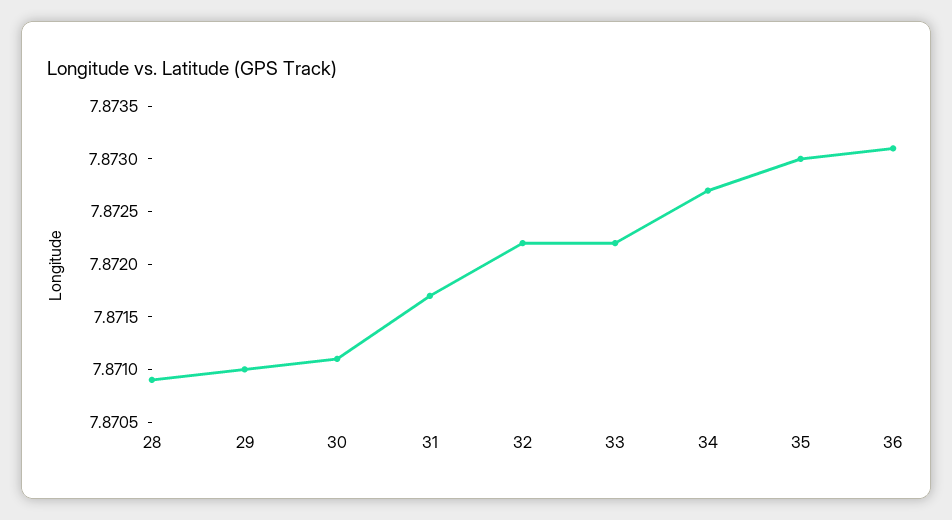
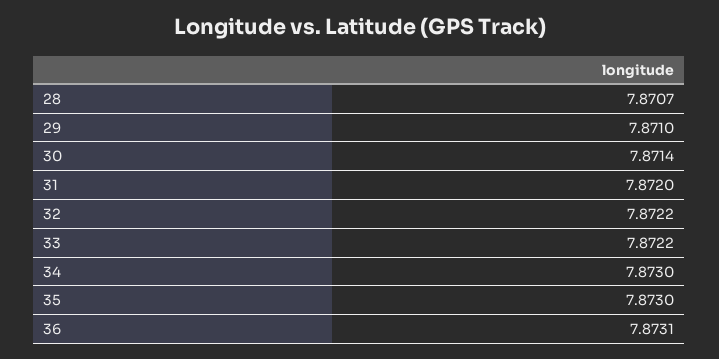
28: 7.8709 -> 7.8707
30: 7.8711 -> 7.8714
31: 7.8717 -> 7.872
34: 7.8727 -> 7.873

